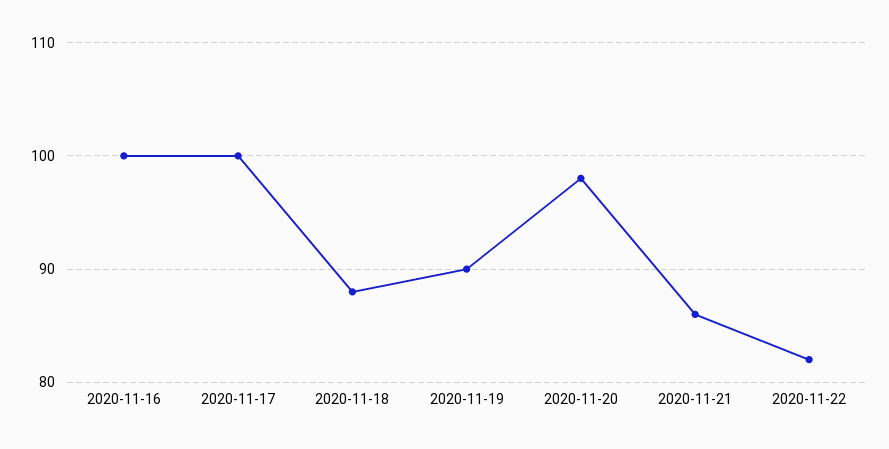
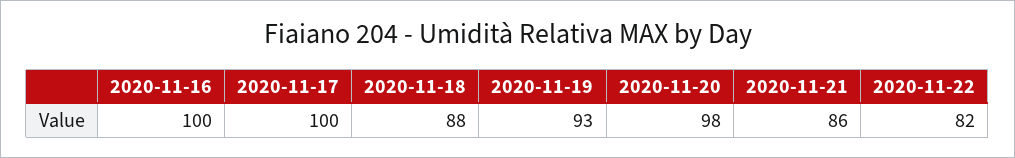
2020-11-19: 90 -> 93

